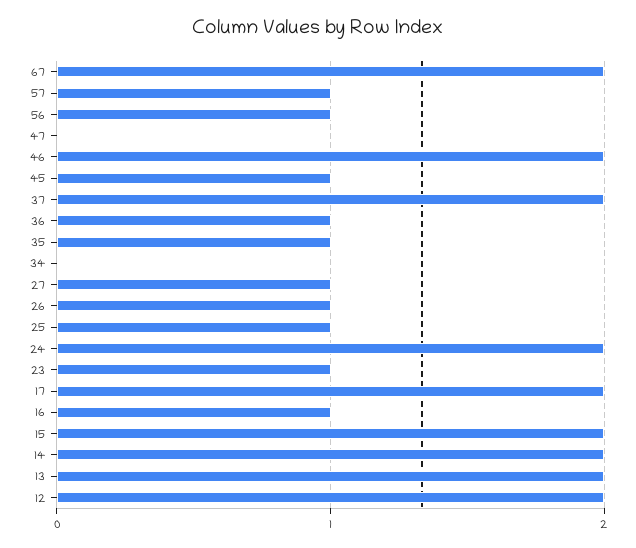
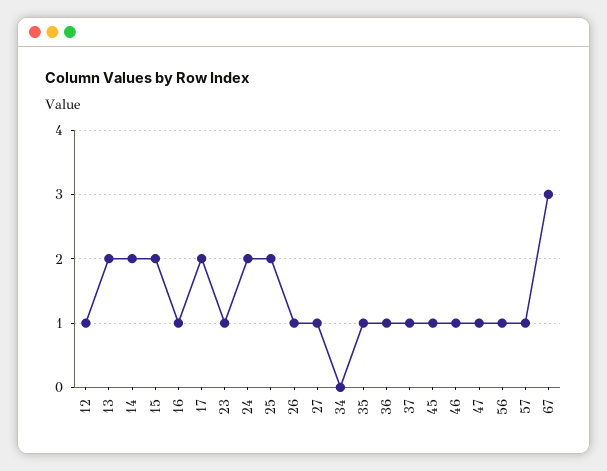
67: 2 -> 3
47: 0 -> 1
46: 2 -> 1
37: 2 -> 1
25: 1 -> 2
12: 2 -> 1

